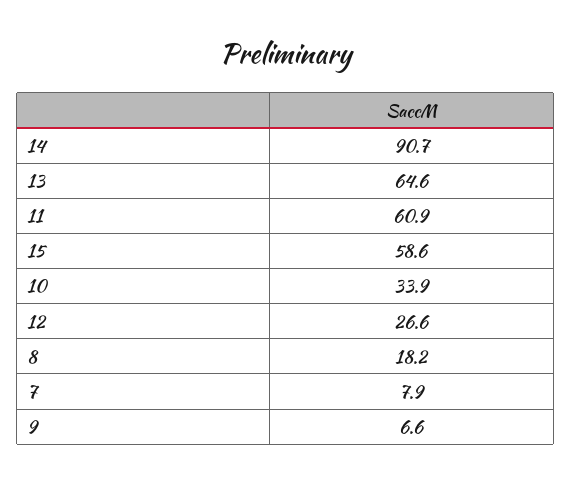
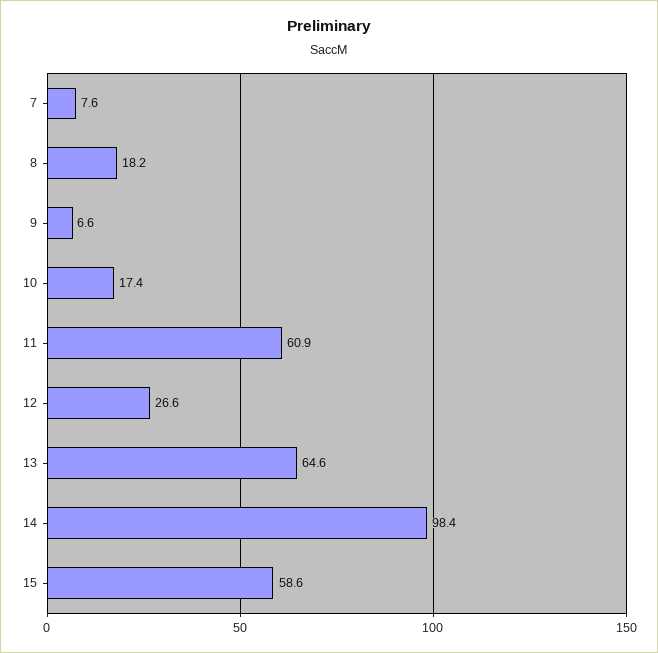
14: 90.7 -> 98.4
10: 33.9 -> 17.4
7: 7.9 -> 7.6

